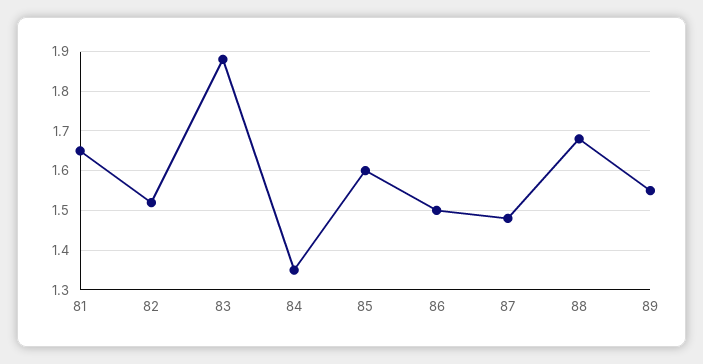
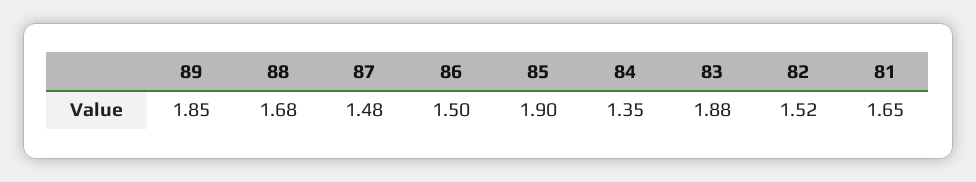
85: 1.6 -> 1.9
89: 1.55 -> 1.85

